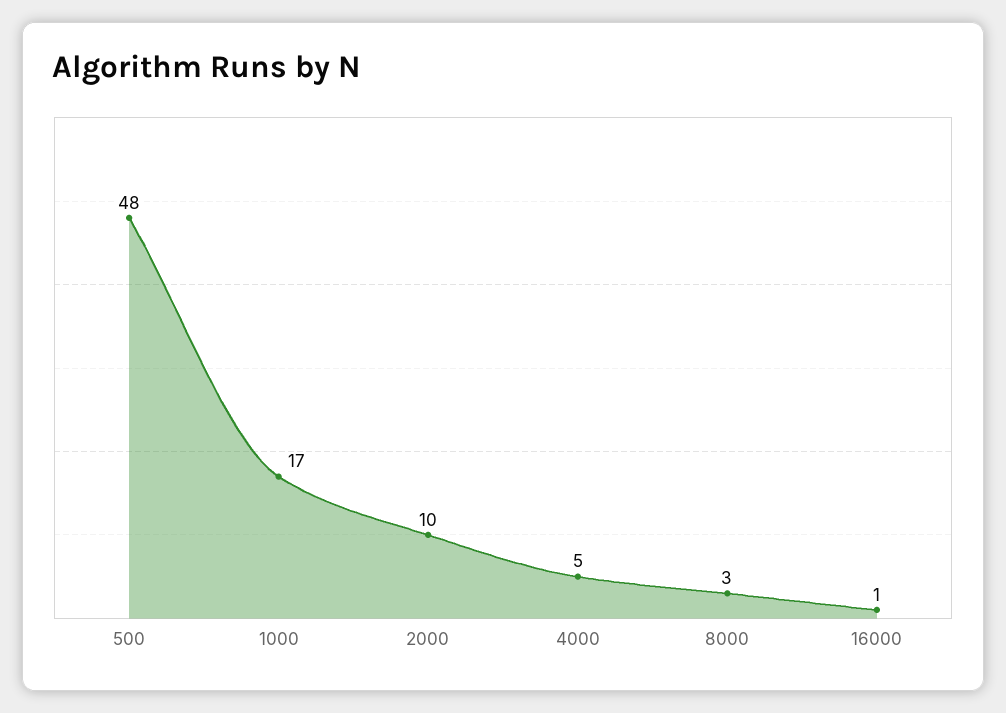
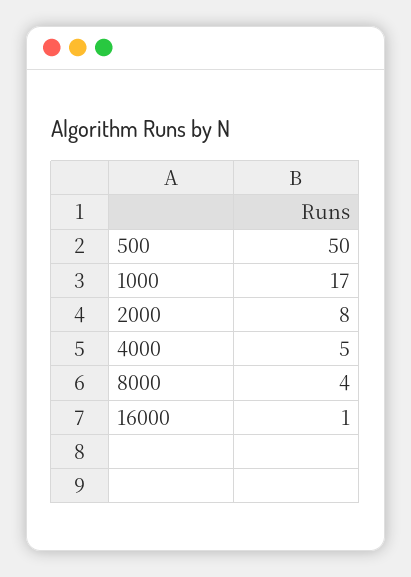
500: 48 -> 50
2000: 10 -> 8
8000: 3 -> 4

